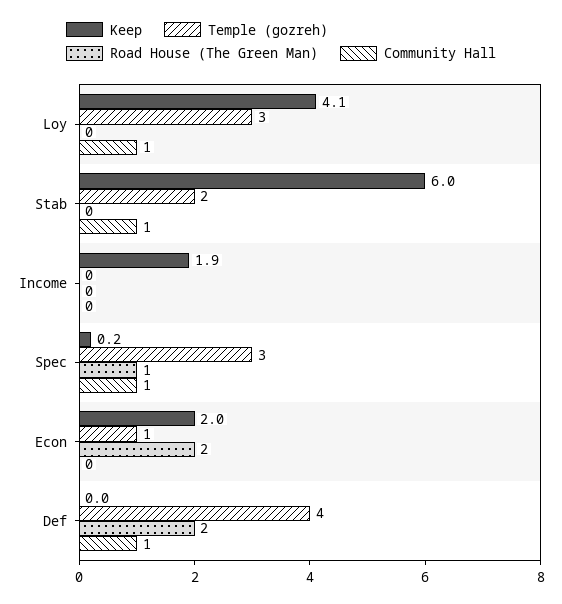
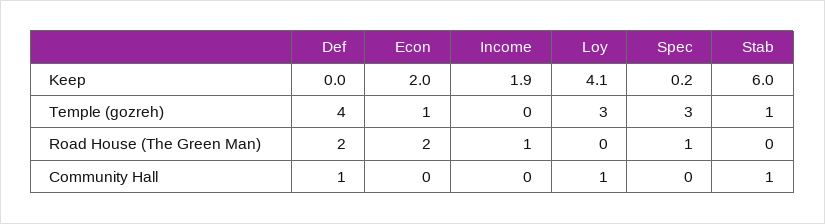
Temple (gozreh), Stab: 2 -> 1
Road House (The Green Man), Income: 0 -> 1
Community Hall, Spec: 1 -> 0

